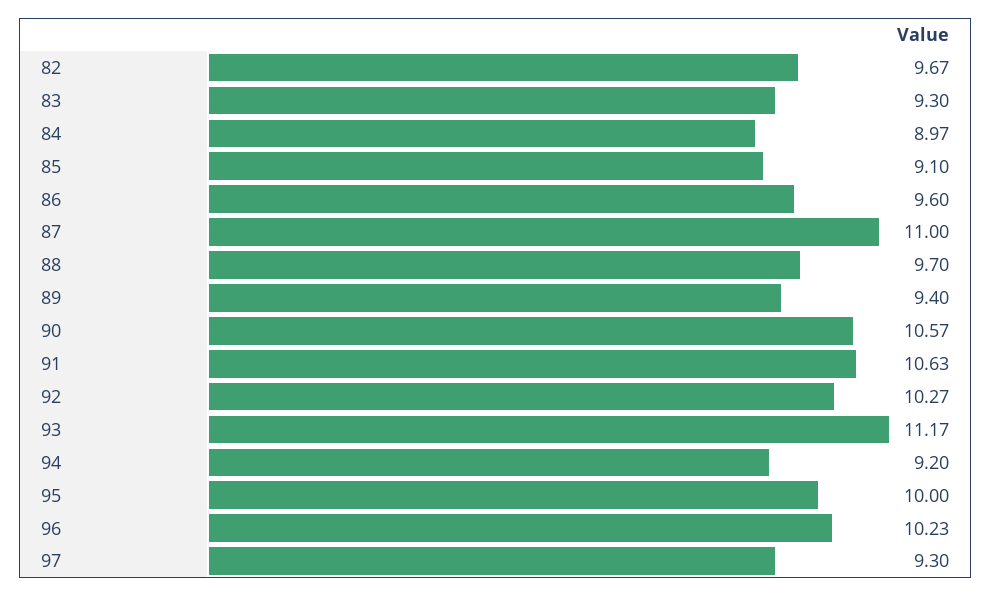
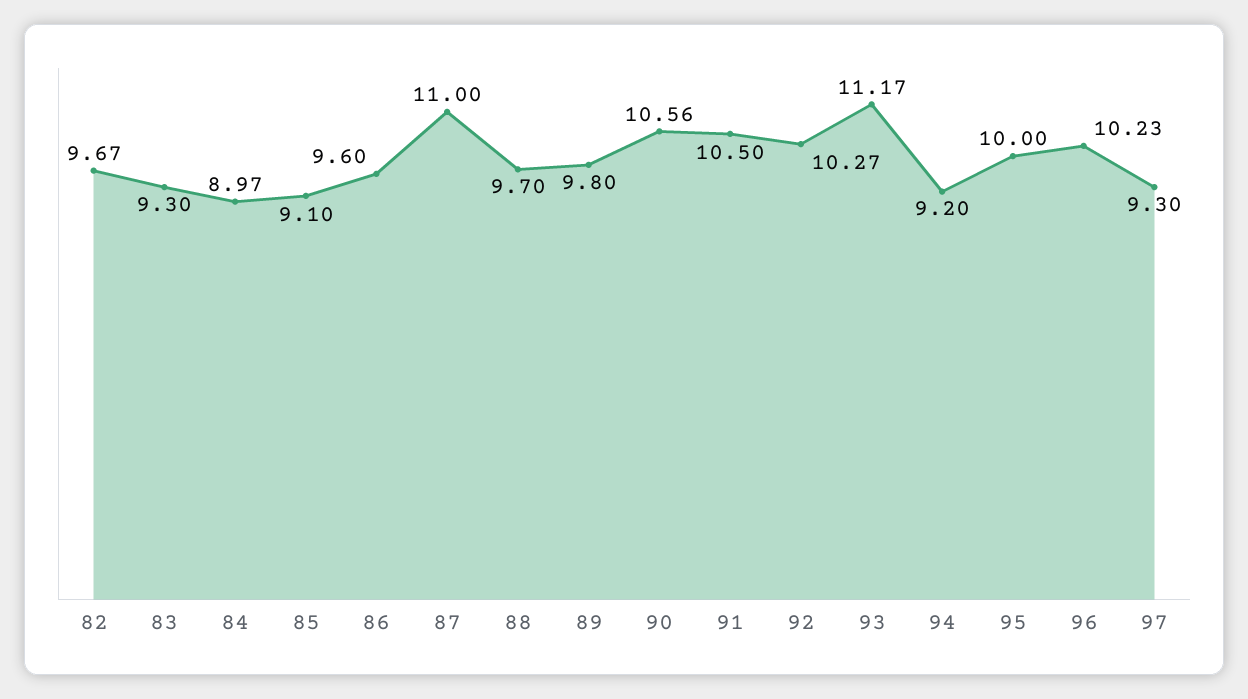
89: 9.4 -> 9.8
90: 10.57 -> 10.56
91: 10.63 -> 10.5

